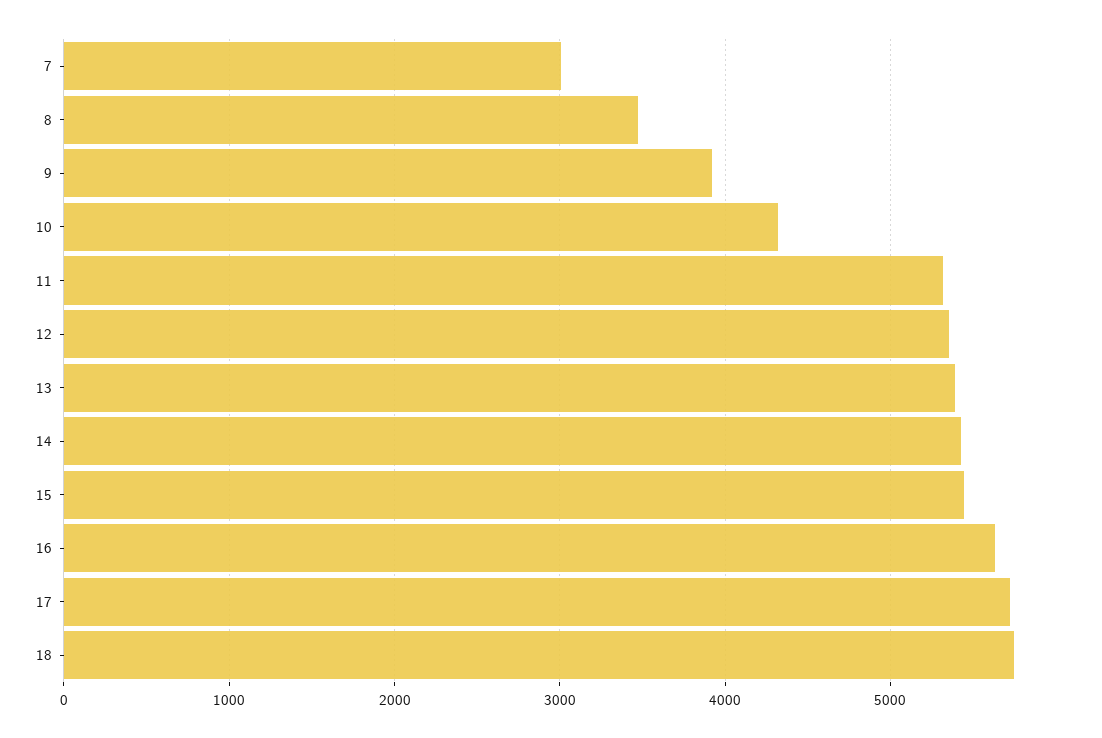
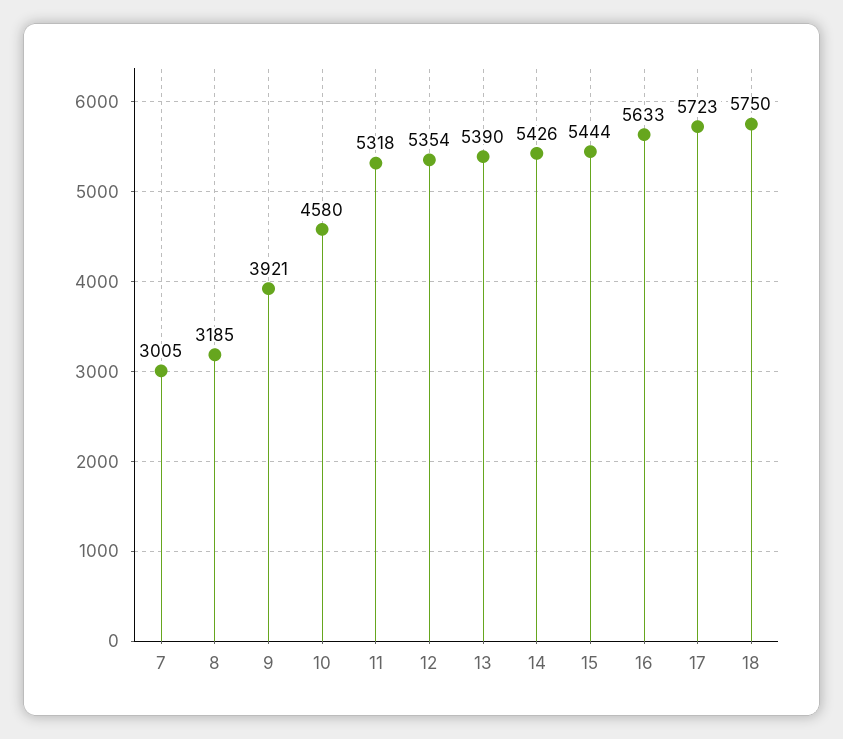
8: 3500 -> 3185
10: 4300 -> 4580

